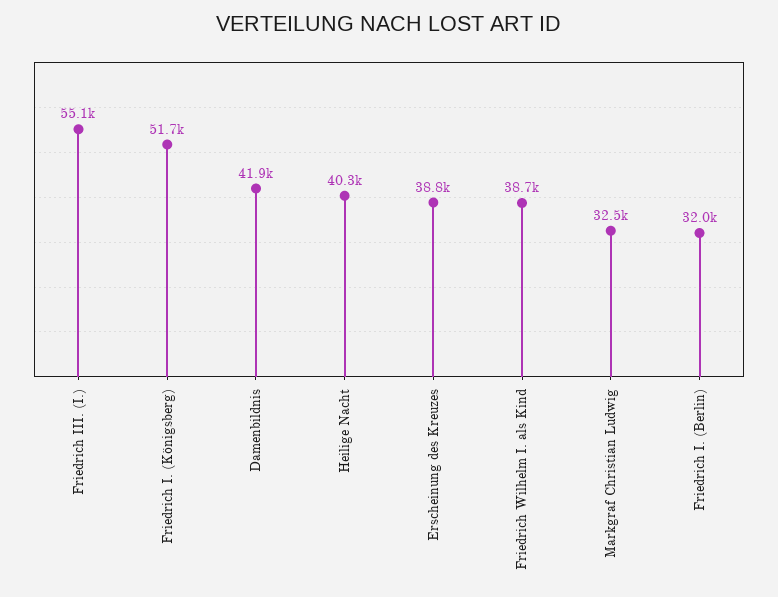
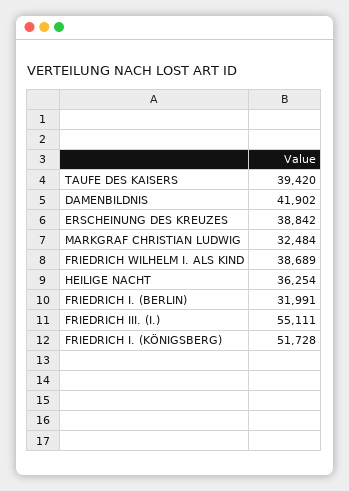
Heilige Nacht: 40300 -> 36254
TAUFE DES KAISERS: none -> 39420

